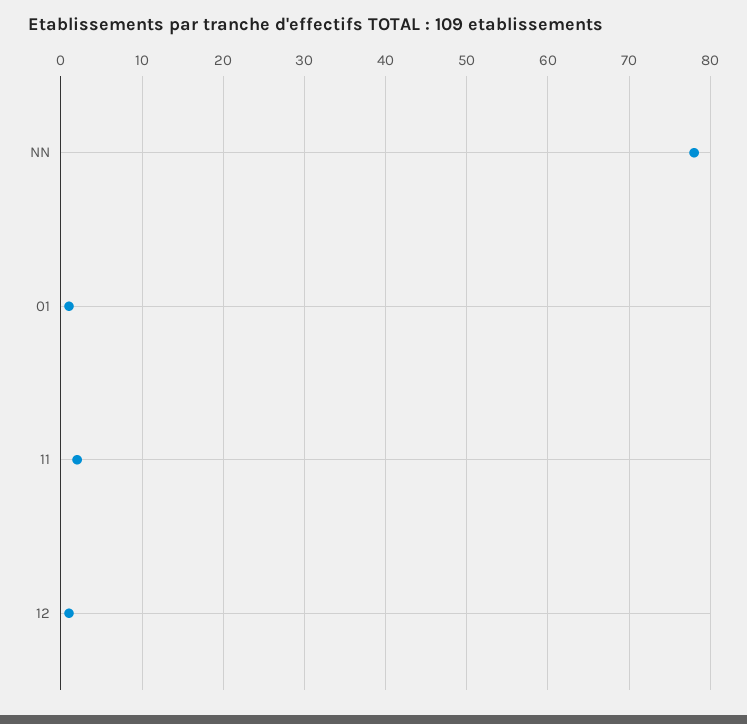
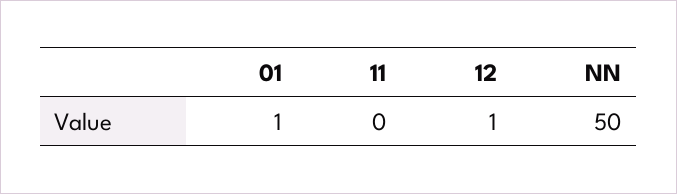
NN: 78 -> 50
11: 2 -> 0

